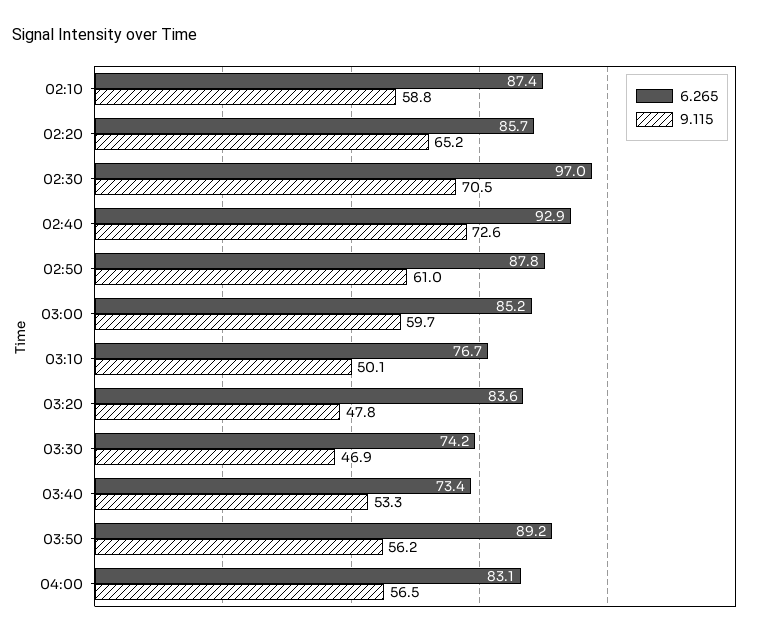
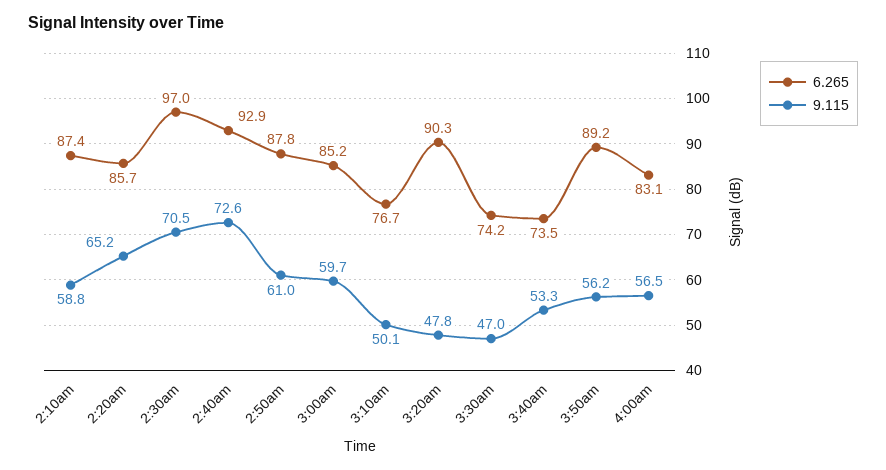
6.265, 03:20: 83.6 -> 90.3
9.115, 03:30: 46.9 -> 47
6.265, 03:40: 73.4 -> 73.5

